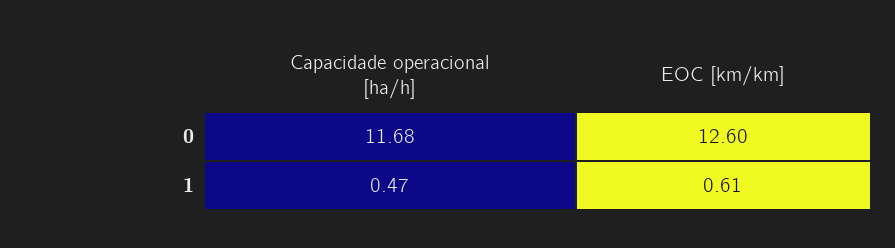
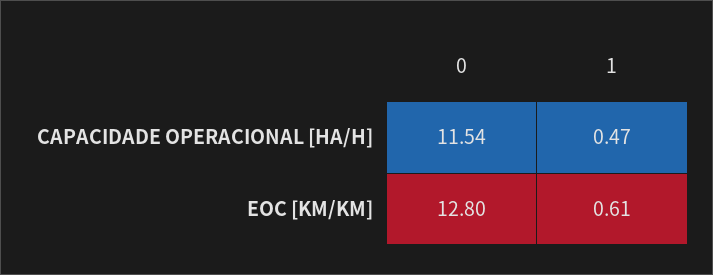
Capacidade operacional [ha/h], 0: 11.68 -> 11.54
EOC [km/km], 0: 12.6 -> 12.8

